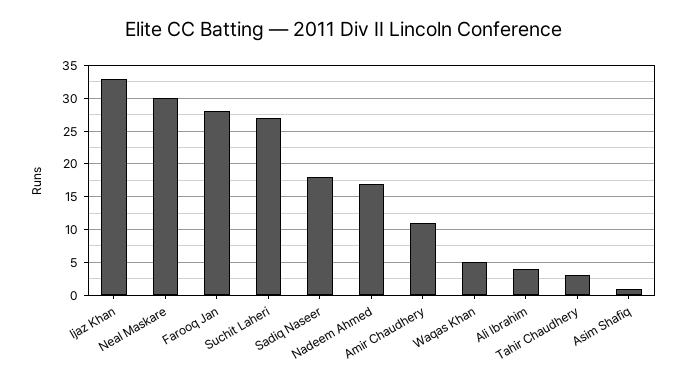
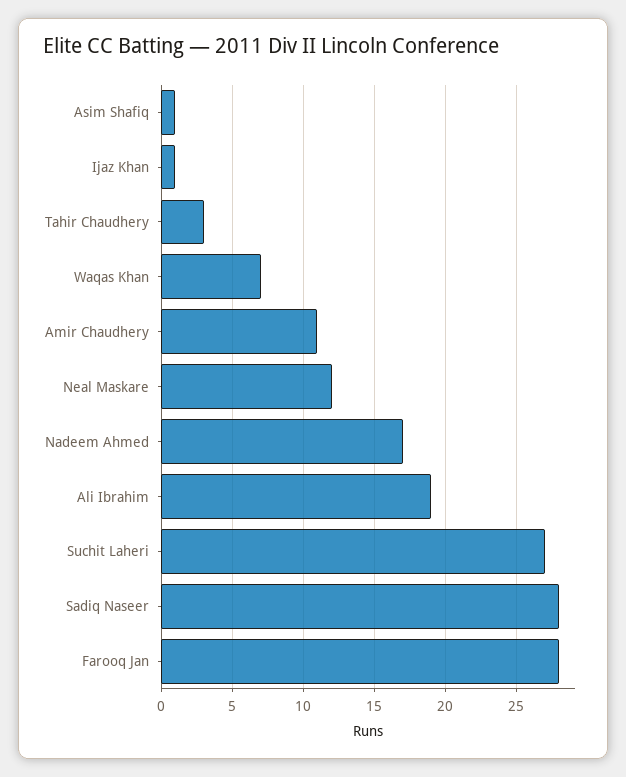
Ijaz Khan: 33 -> 1
Neal Maskare: 30 -> 12
Sadiq Naseer: 18 -> 28
Waqas Khan: 5 -> 7
Ali Ibrahim: 4 -> 19

